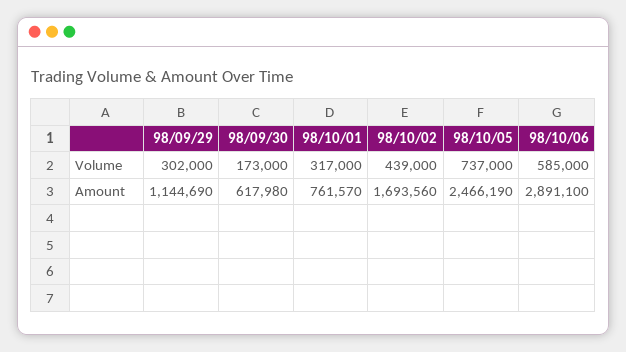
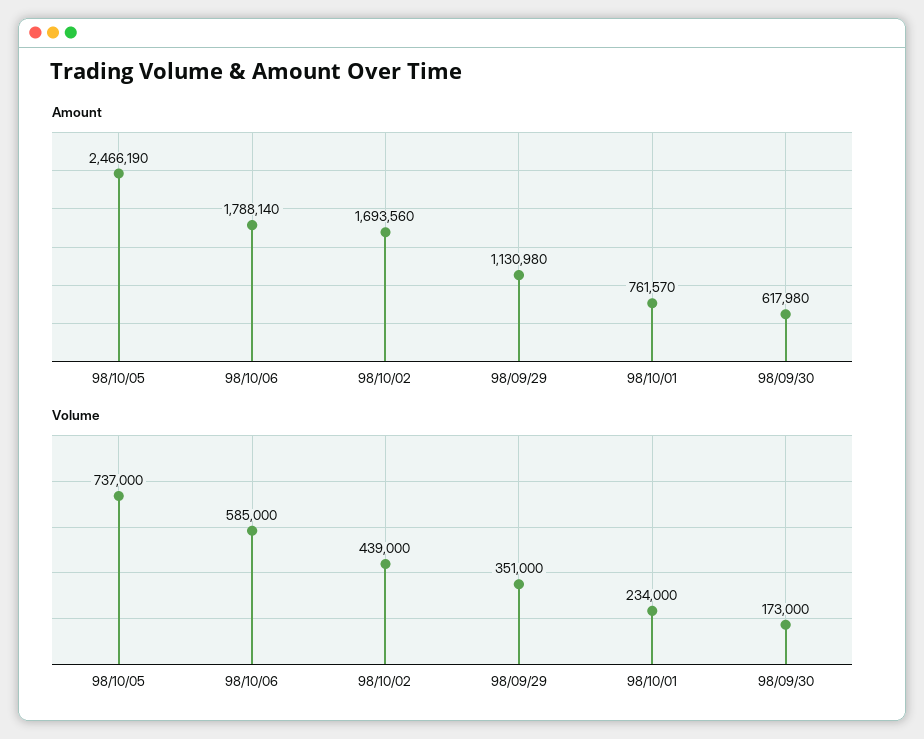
Volume, 98/09/29: 302000 -> 351000
Volume, 98/10/01: 317000 -> 234000
Amount, 98/09/29: 1144690 -> 1130980
Amount, 98/10/06: 2891100 -> 1788140

